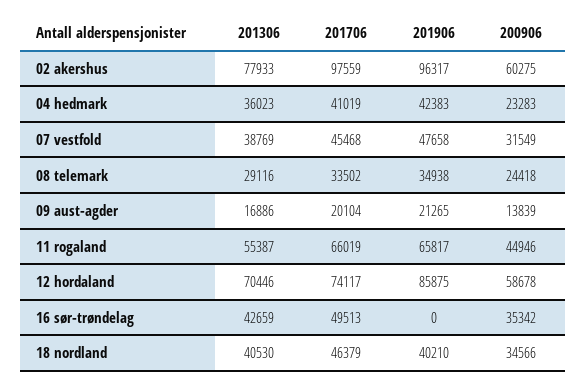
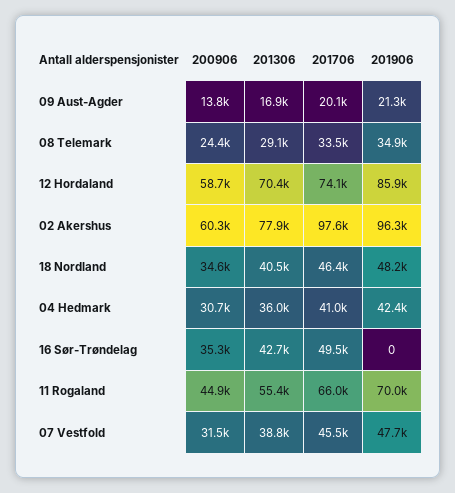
200906, 04 hedmark: 23283 -> 30700
201906, 11 rogaland: 65817 -> 70000
201906, 18 nordland: 40210 -> 48200

